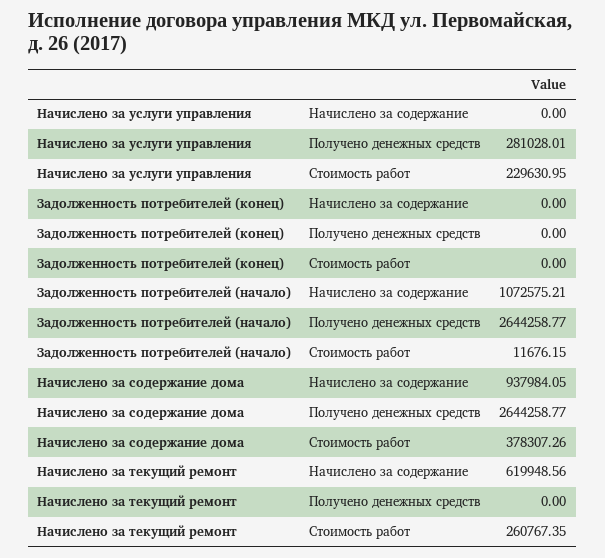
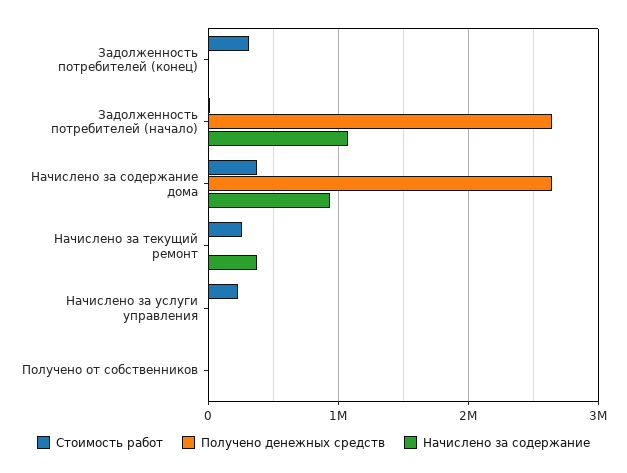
Получено денежных средств, Начислено за услуги управления: 281028.01 -> 0
Стоимость работ, Задолженность потребителей (конец): 0 -> 300000
Начислено за содержание, Начислено за текущий ремонт: 619948.56 -> 400000
Стоимость работ, Получено от собственников: none -> 0
Получено денежных средств, Получено от собственников: none -> 0
Начислено за содержание, Получено от собственников: none -> 0

